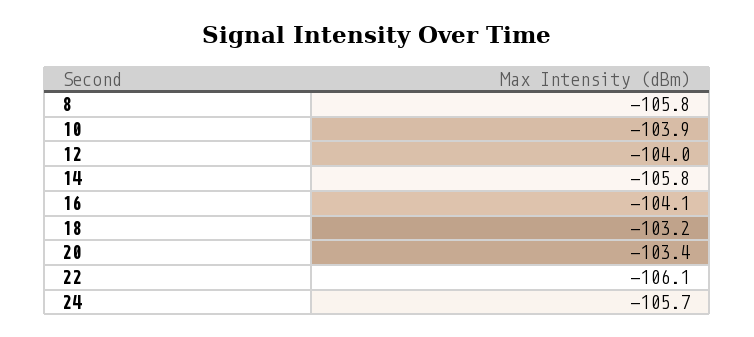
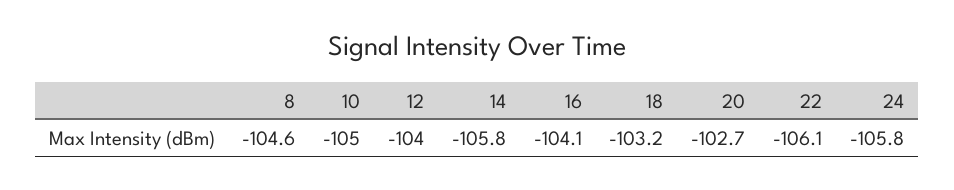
8: -105.8 -> -104.6
10: -103.9 -> -105
20: -103.4 -> -102.7
24: -105.7 -> -105.8

